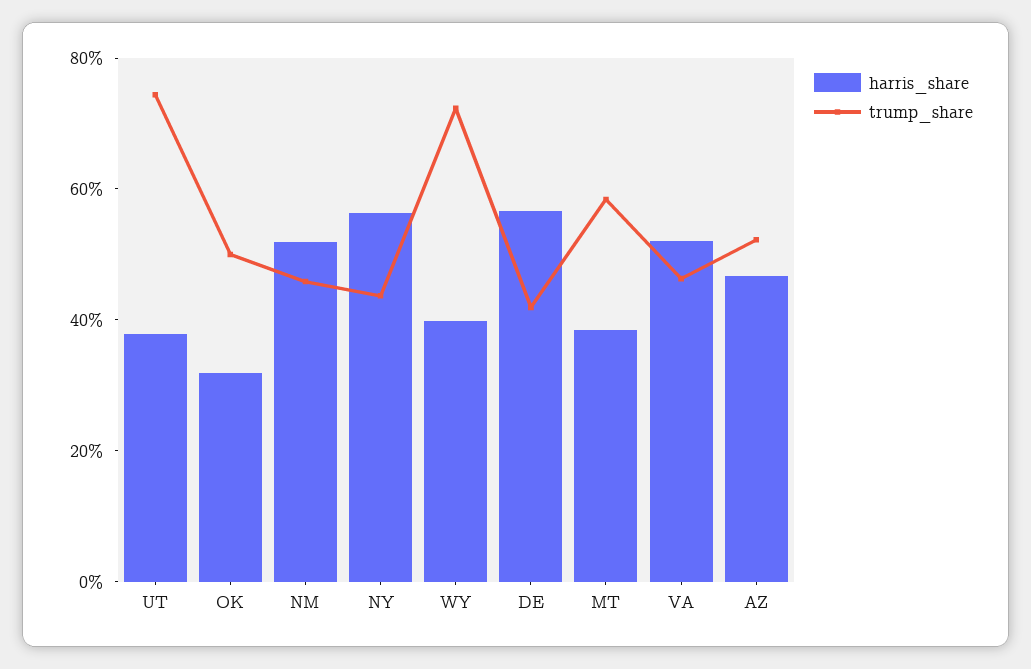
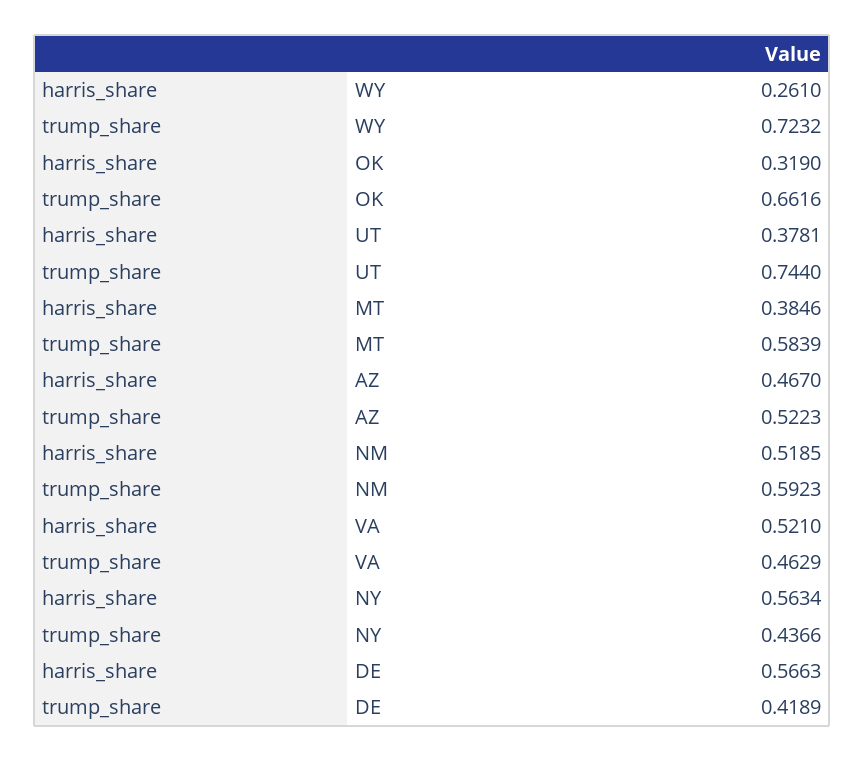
trump_share, OK: 0.5 -> 0.6616
trump_share, NM: 0.45 -> 0.5923
harris_share, WY: 0.4 -> 0.261

